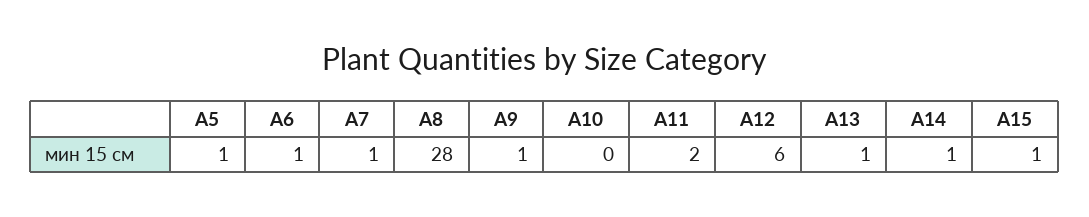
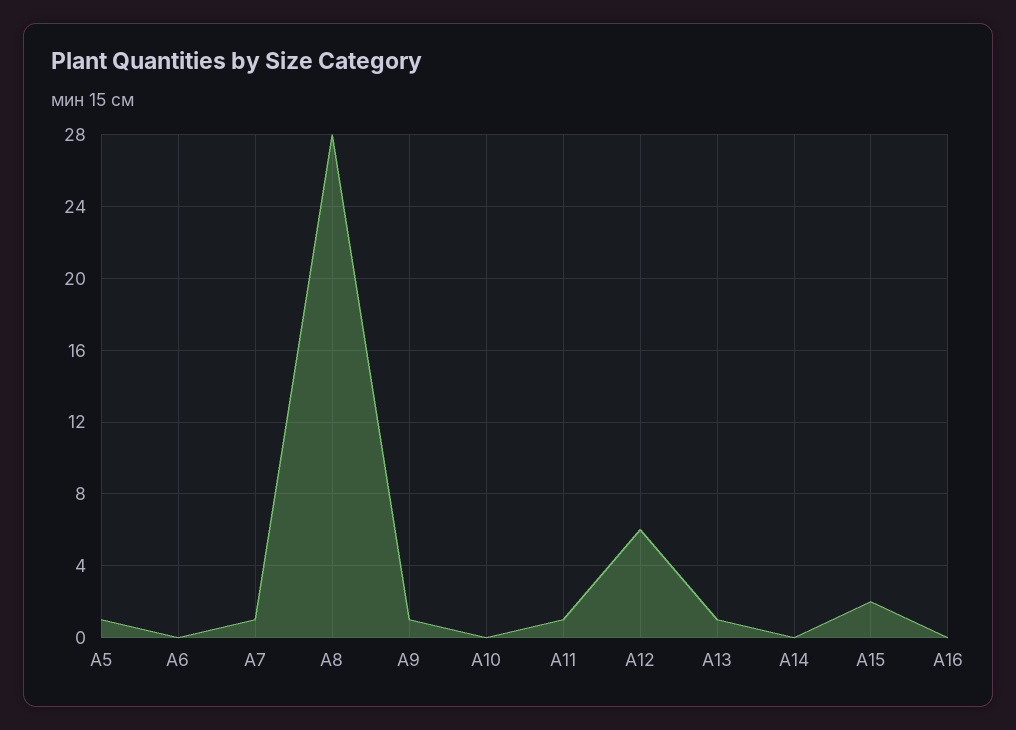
A6: 1 -> 0
A11: 2 -> 1
A14: 1 -> 0
A15: 1 -> 2
A16: none -> 0

